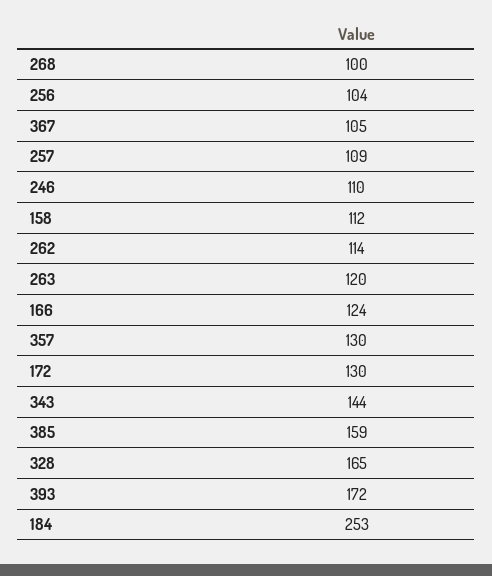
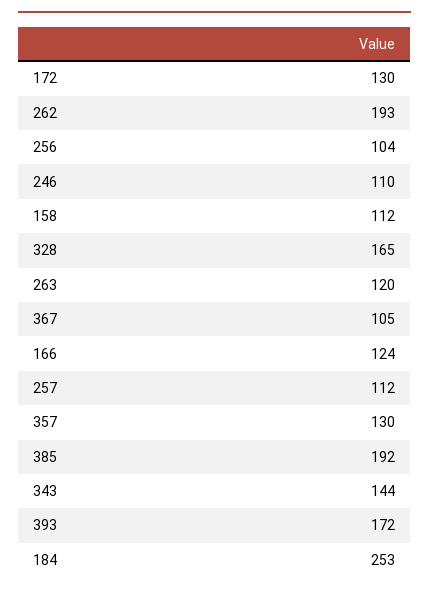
268: 100 -> none
257: 109 -> 112
262: 114 -> 193
385: 159 -> 192

